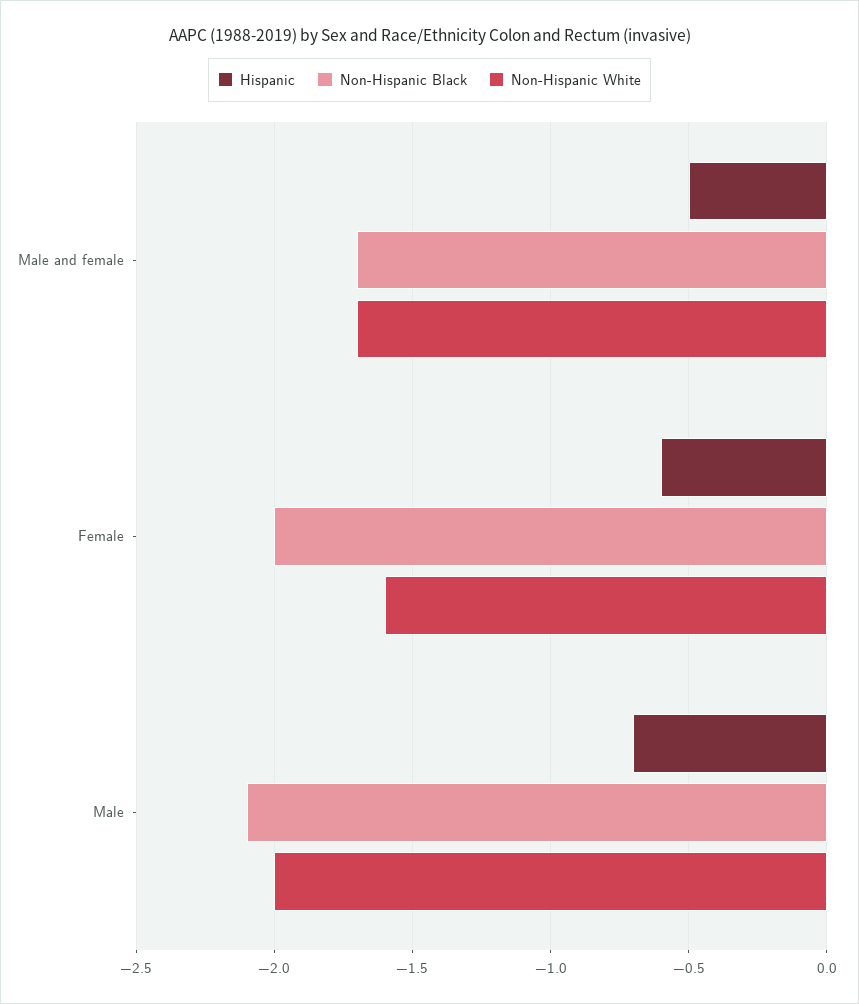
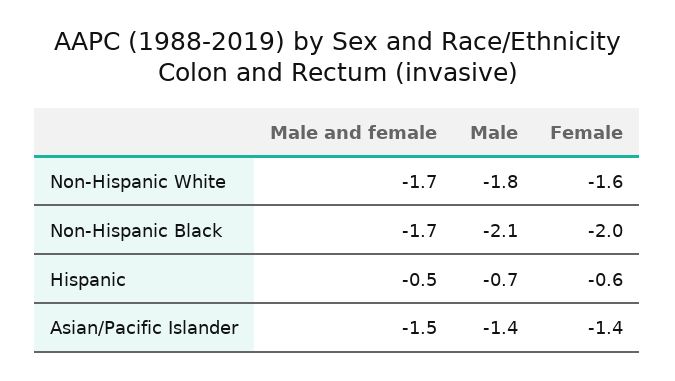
Non-Hispanic White, Male: -2 -> -1.8
Asian/Pacific Islander, Male and female: none -> -1.5
Asian/Pacific Islander, Male: none -> -1.4
Asian/Pacific Islander, Female: none -> -1.4

